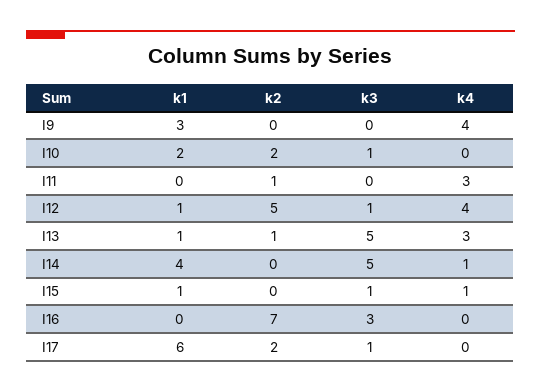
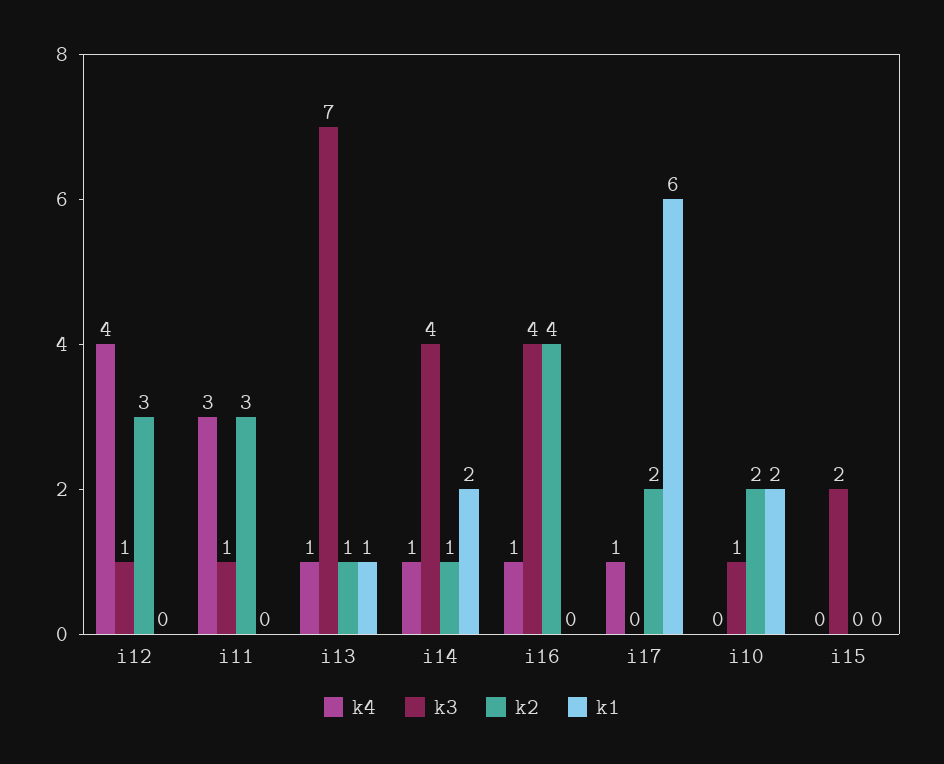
k1, I9: 3 -> none
k2, I9: 0 -> none
k3, I9: 0 -> none
k4, I9: 4 -> none
k2, I11: 1 -> 3
k3, I11: 0 -> 1
k1, I12: 1 -> 0
k2, I12: 5 -> 3
k3, I13: 5 -> 7
k4, I13: 3 -> 1
k1, I14: 4 -> 2
k2, I14: 0 -> 1
k3, I14: 5 -> 4
k1, I15: 1 -> 0
k3, I15: 1 -> 2
k4, I15: 1 -> 0
k2, I16: 7 -> 4
k3, I16: 3 -> 4
k4, I16: 0 -> 1
k3, I17: 1 -> 0
k4, I17: 0 -> 1

